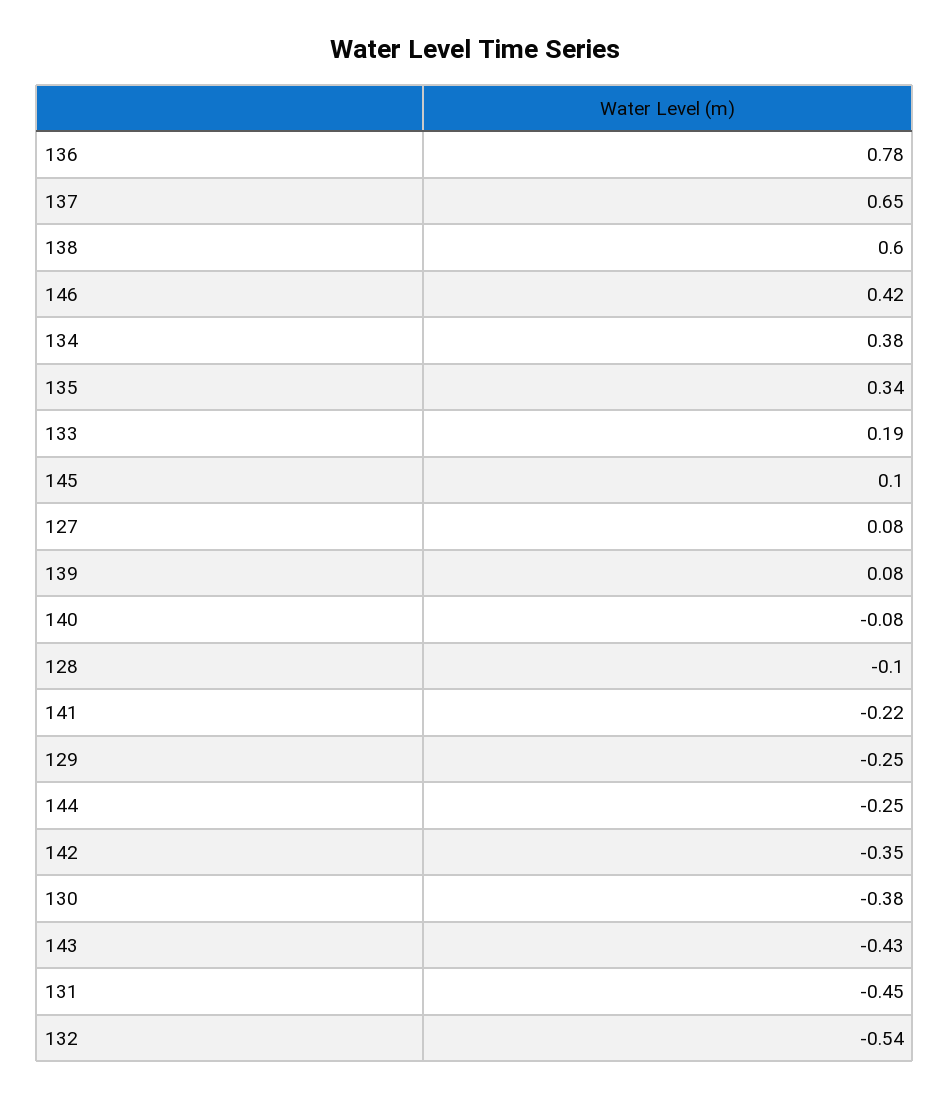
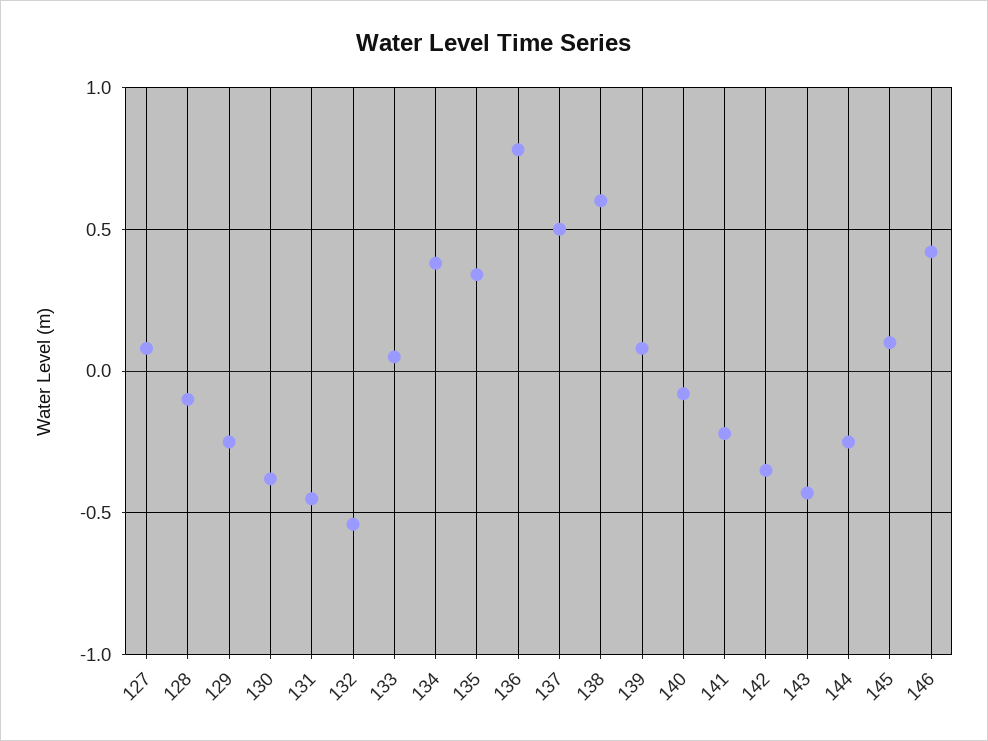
137: 0.65 -> 0.5
133: 0.19 -> 0.05

